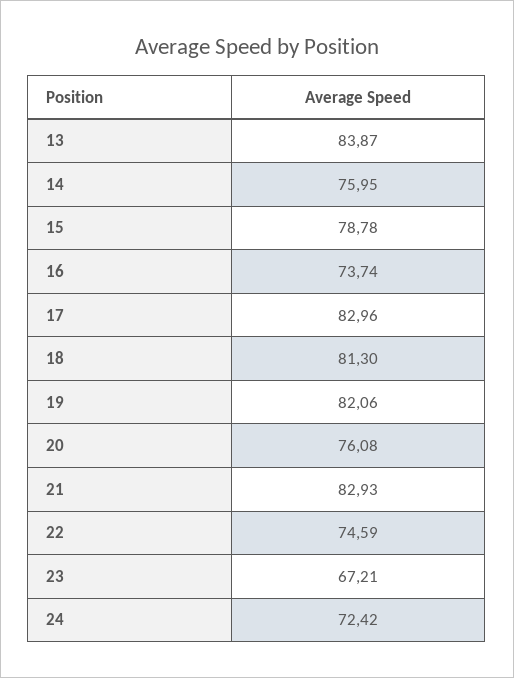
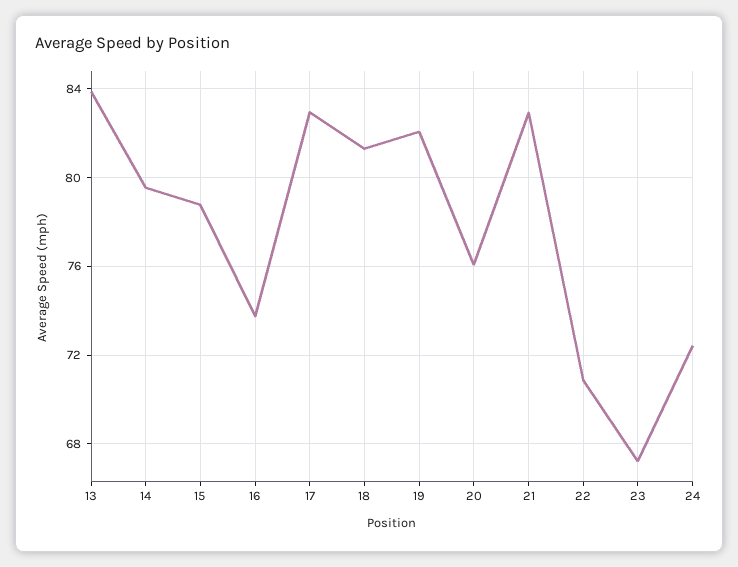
14: 75.95 -> 79.5
22: 74.59 -> 71

